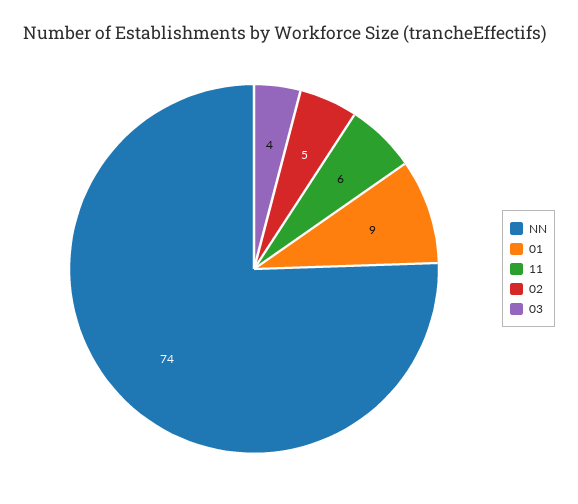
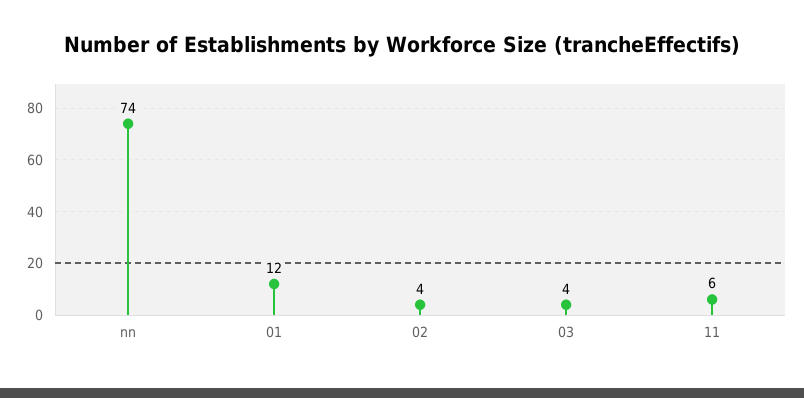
01: 9 -> 12
02: 5 -> 4

